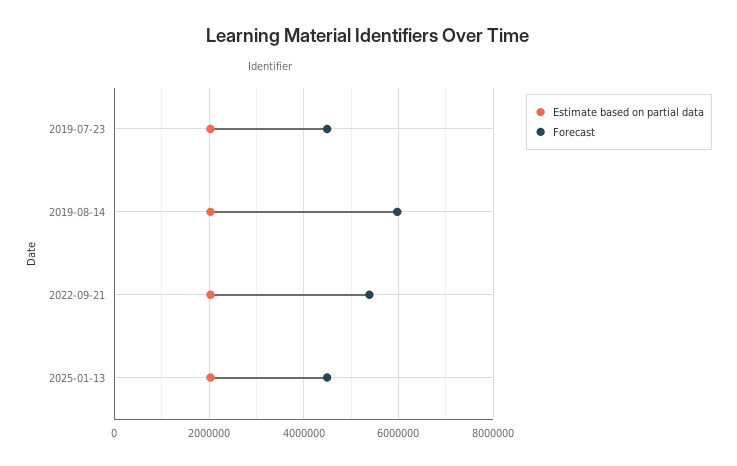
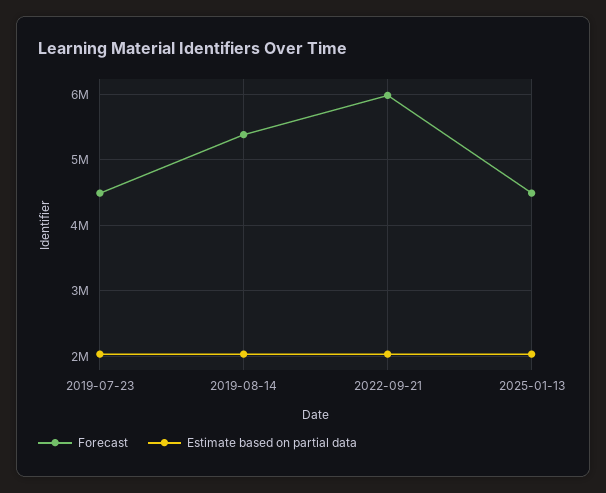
Forecast, 2019-08-14: 6000000 -> 5400000
Forecast, 2022-09-21: 5400000 -> 6000000

